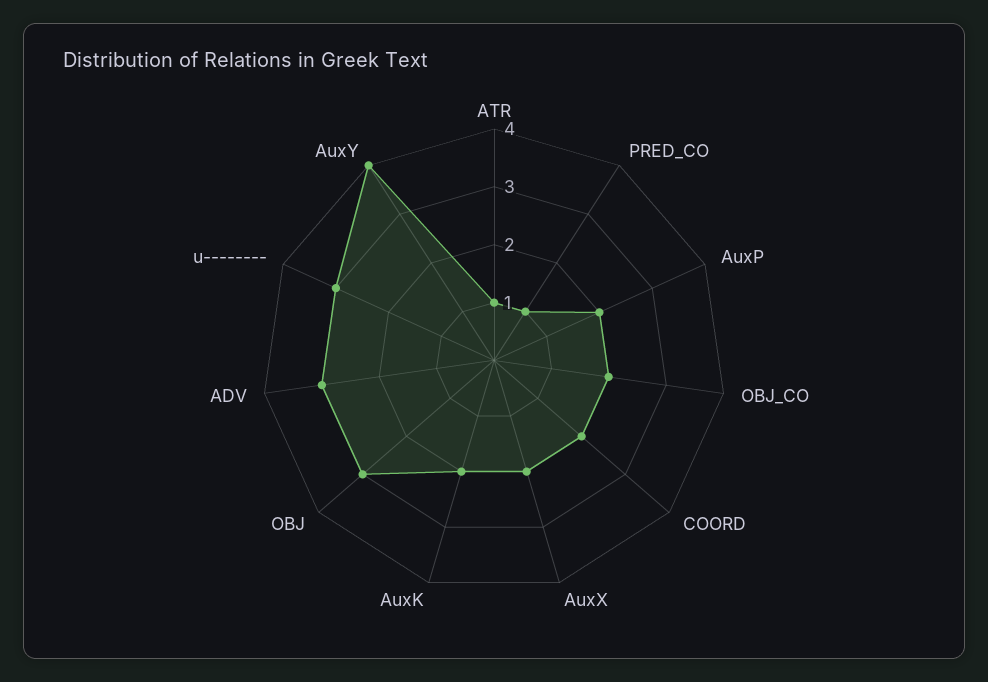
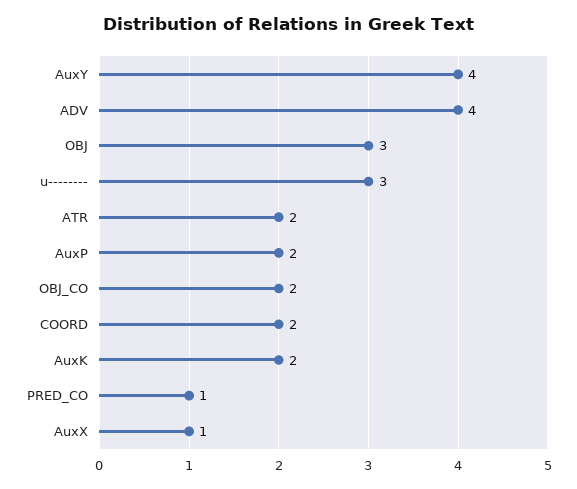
ATR: 1 -> 2
AuxX: 2 -> 1
ADV: 3 -> 4

